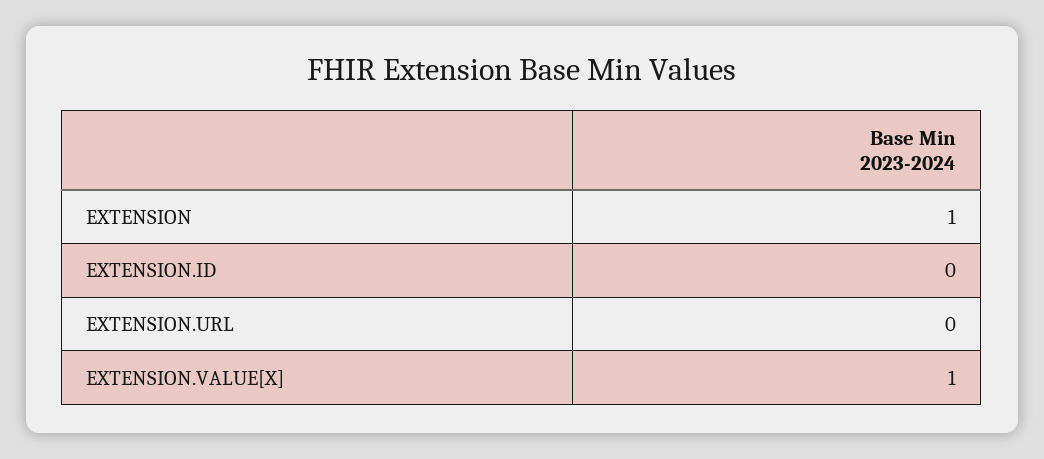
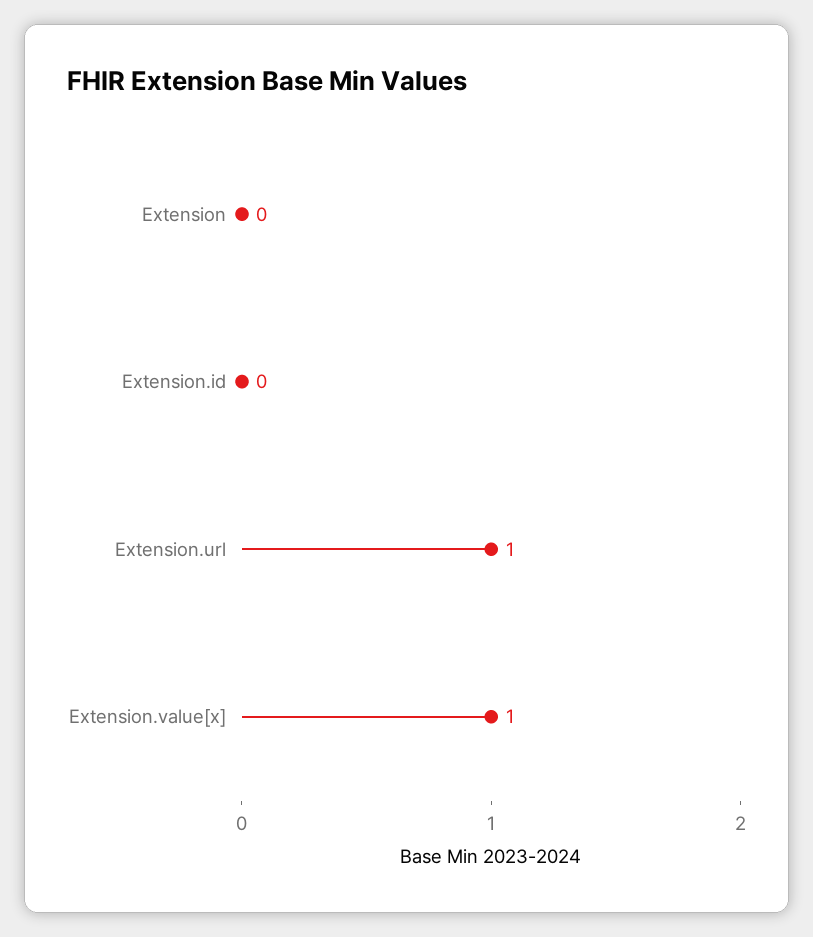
EXTENSION: 1 -> 0
EXTENSION.URL: 0 -> 1

